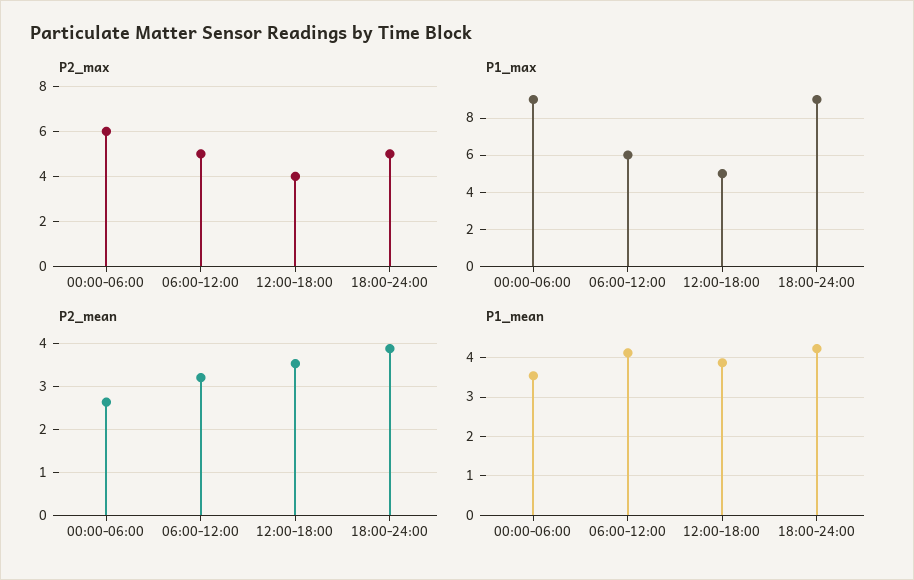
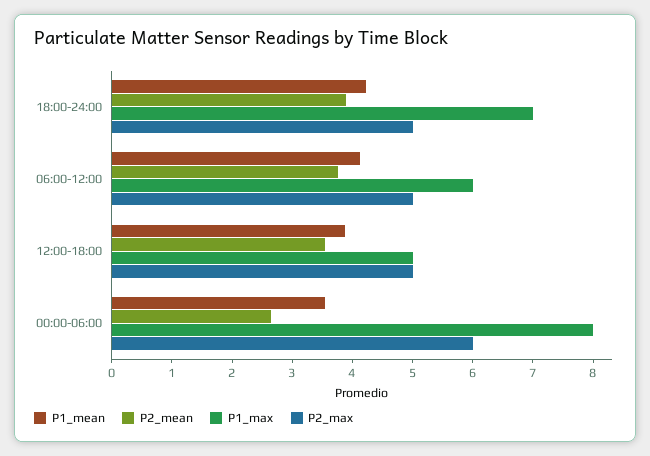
P2_max, 12:00-18:00: 4 -> 5
P1_max, 00:00-06:00: 9 -> 8
P1_max, 18:00-24:00: 9 -> 7
P2_mean, 06:00-12:00: 3.2 -> 3.8

